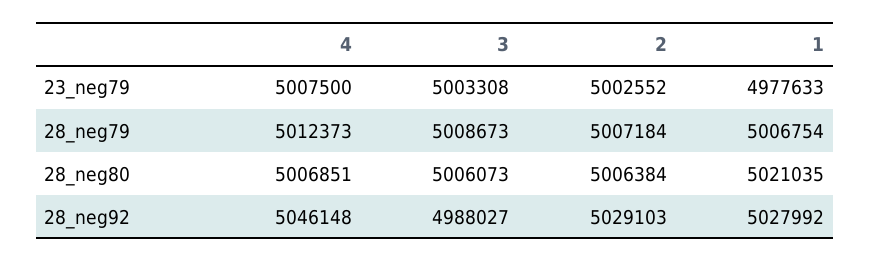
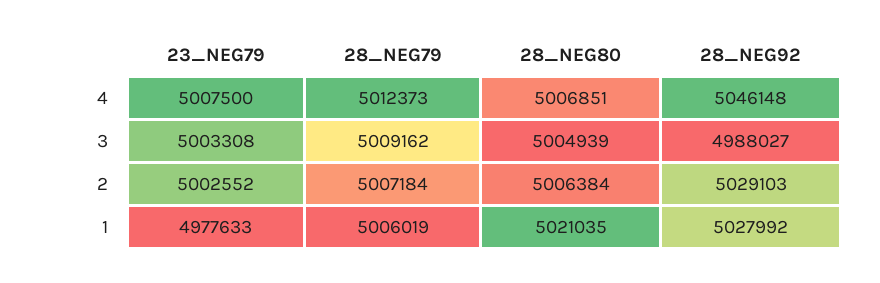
3, 28_neg79: 5008673 -> 5009162
1, 28_neg79: 5006754 -> 5006019
3, 28_neg80: 5006073 -> 5004939

